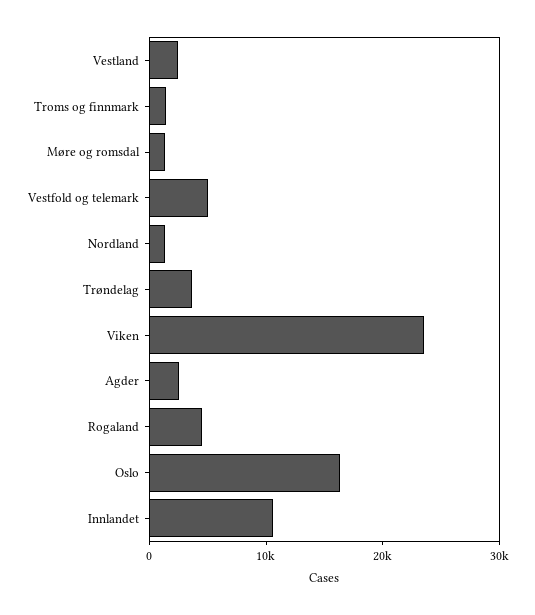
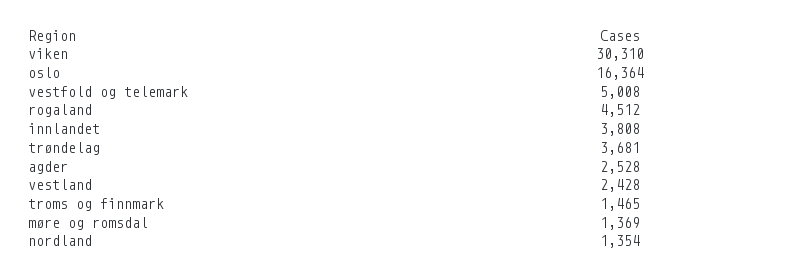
Viken: 24000 -> 30310
Innlandet: 10000 -> 3808

